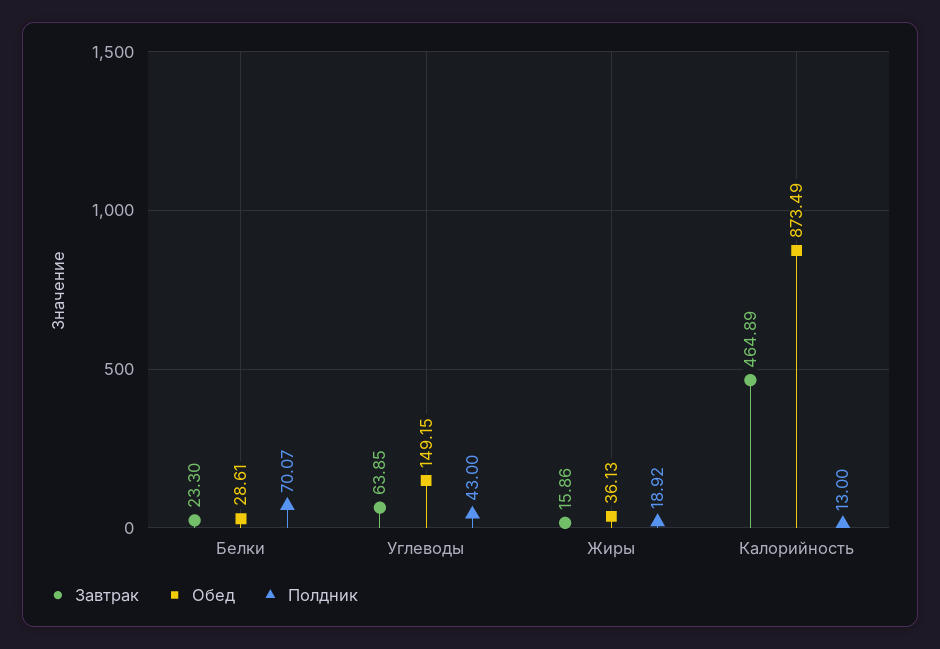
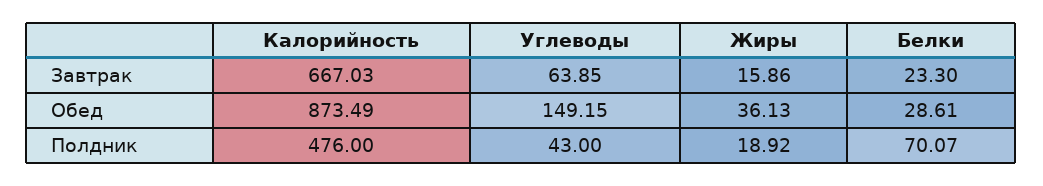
Завтрак, Калорийность: 464.89 -> 667.03
Полдник, Калорийность: 13 -> 476

